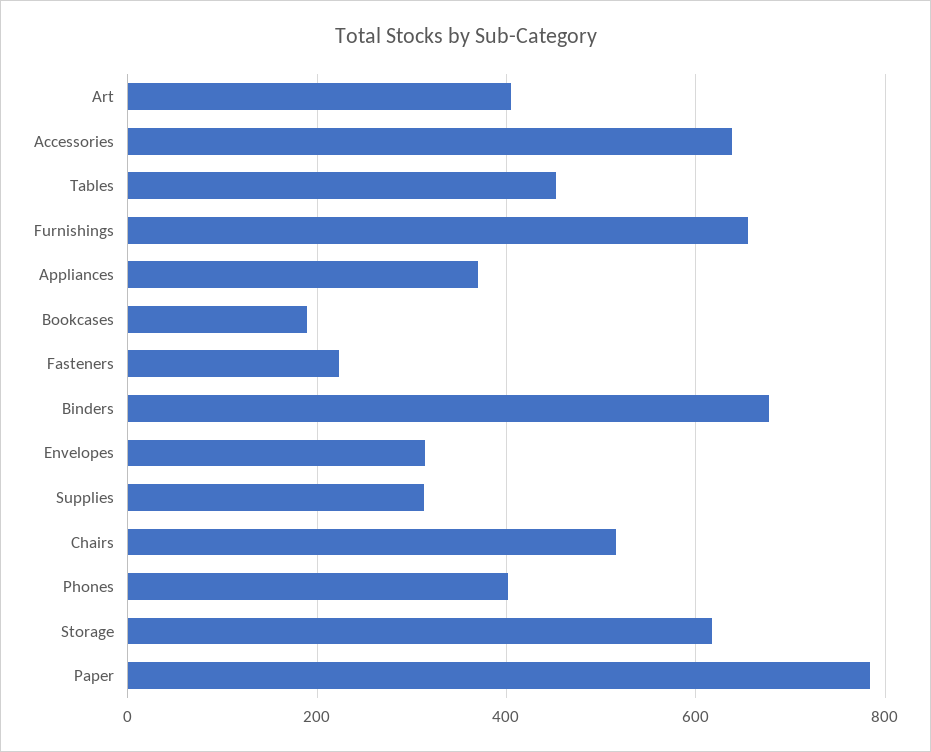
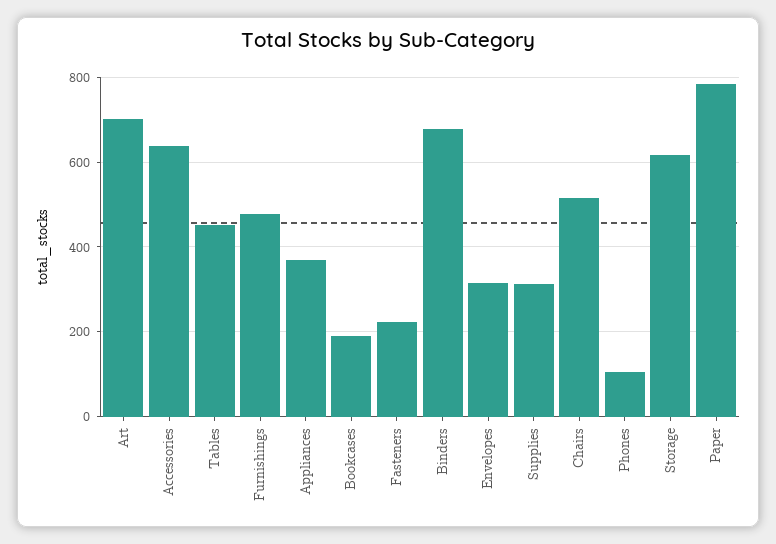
Art: 400 -> 700
Furnishings: 660 -> 480
Phones: 400 -> 100

